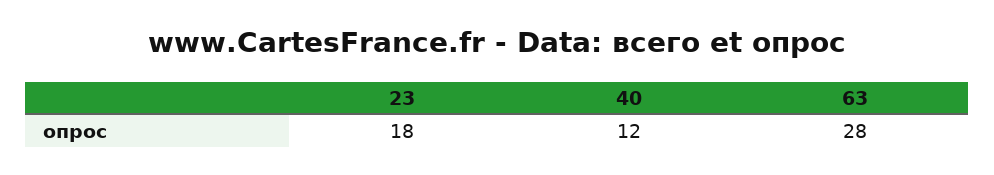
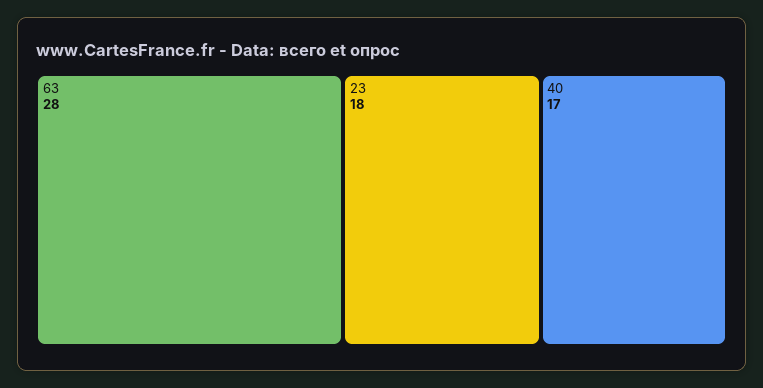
40: 12 -> 17

